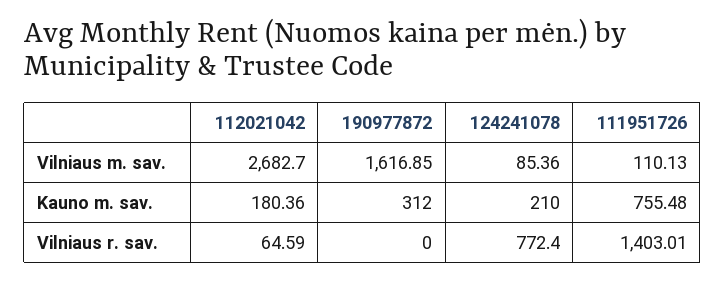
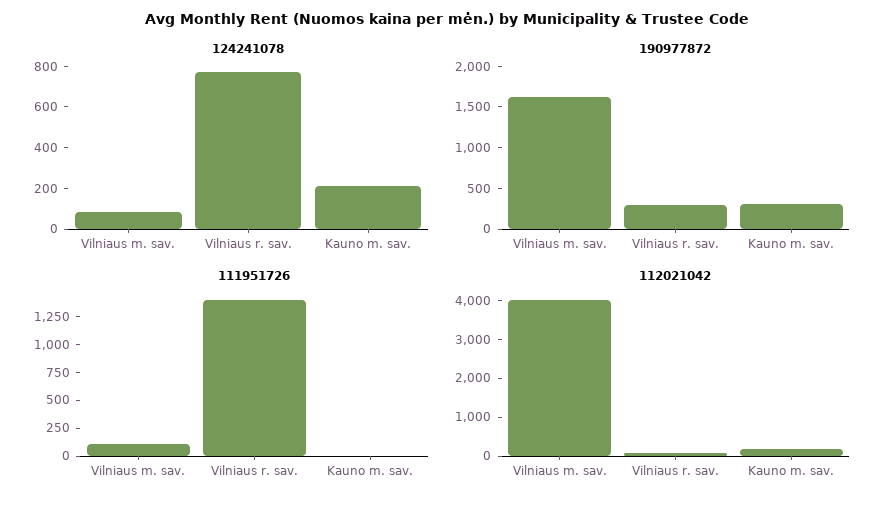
112021042, Vilniaus m. sav.: 2682.7 -> 4000
111951726, Kauno m. sav.: 755.48 -> 0
190977872, Vilniaus r. sav.: 0 -> 300

